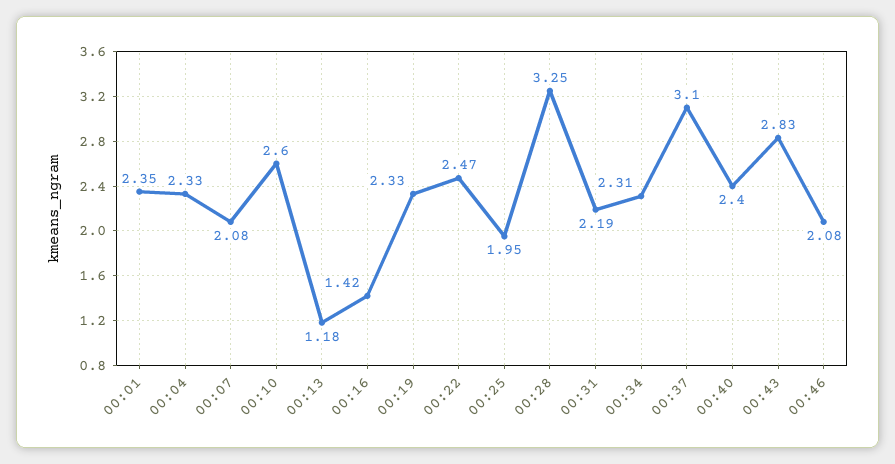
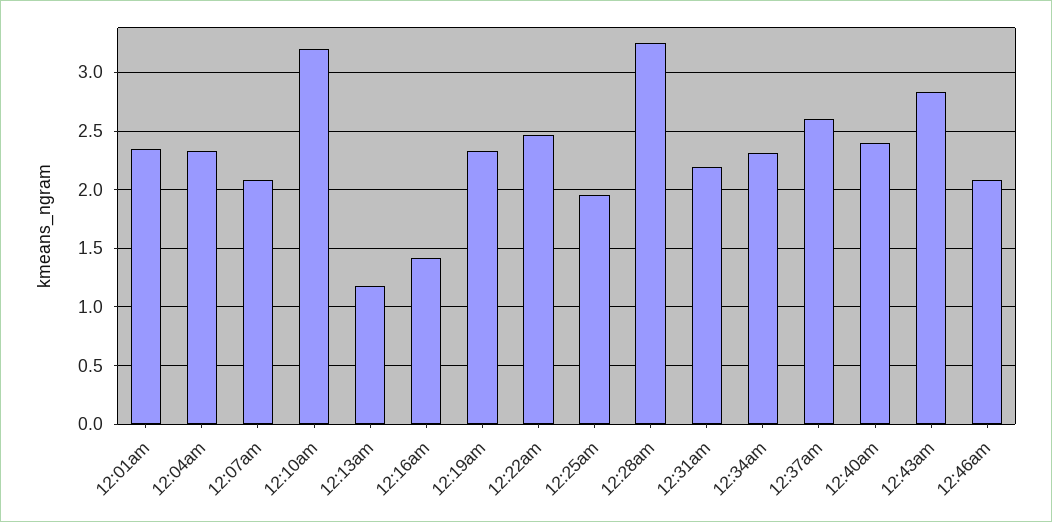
00:10: 2.6 -> 3.2
00:37: 3.1 -> 2.6

